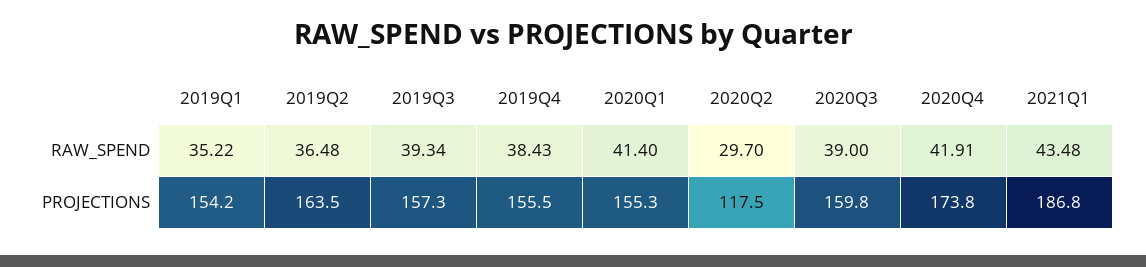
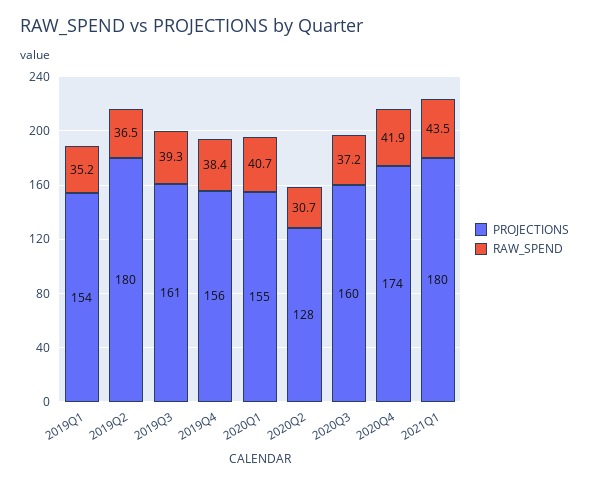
RAW_SPEND, 2020Q1: 41.4 -> 40.7
RAW_SPEND, 2020Q2: 29.7 -> 30.7
RAW_SPEND, 2020Q3: 39 -> 37.2
PROJECTIONS, 2019Q2: 163.5 -> 180
PROJECTIONS, 2019Q3: 157.3 -> 161
PROJECTIONS, 2020Q2: 117.5 -> 128
PROJECTIONS, 2021Q1: 186.8 -> 180

